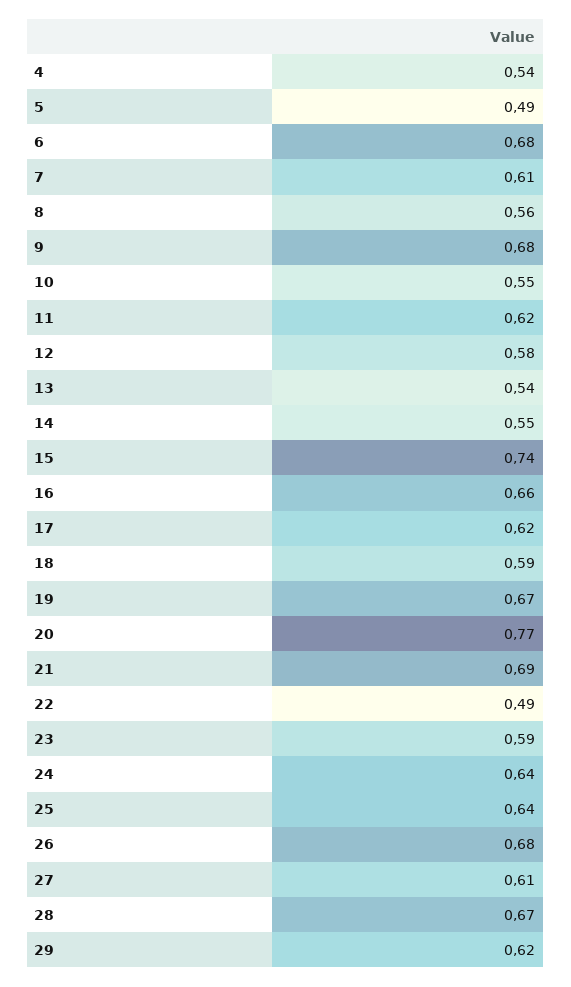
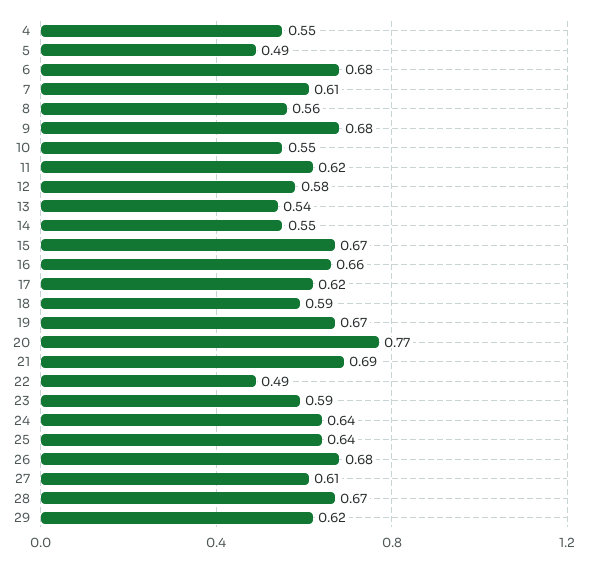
4: 0.54 -> 0.55
15: 0.74 -> 0.67

